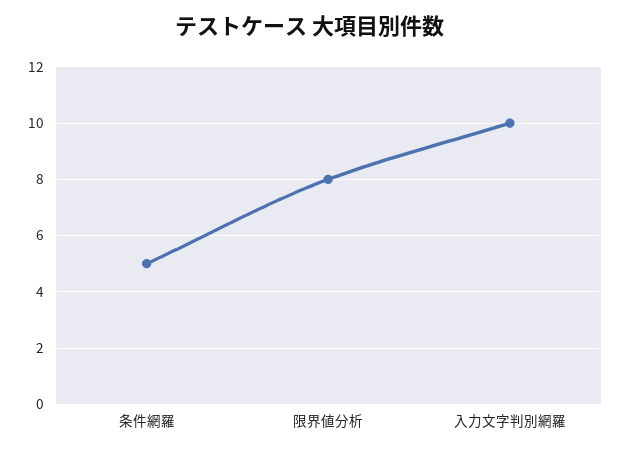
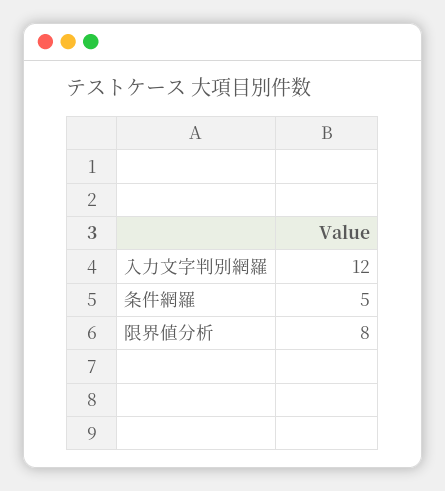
入力文字判別網羅: 10 -> 12

